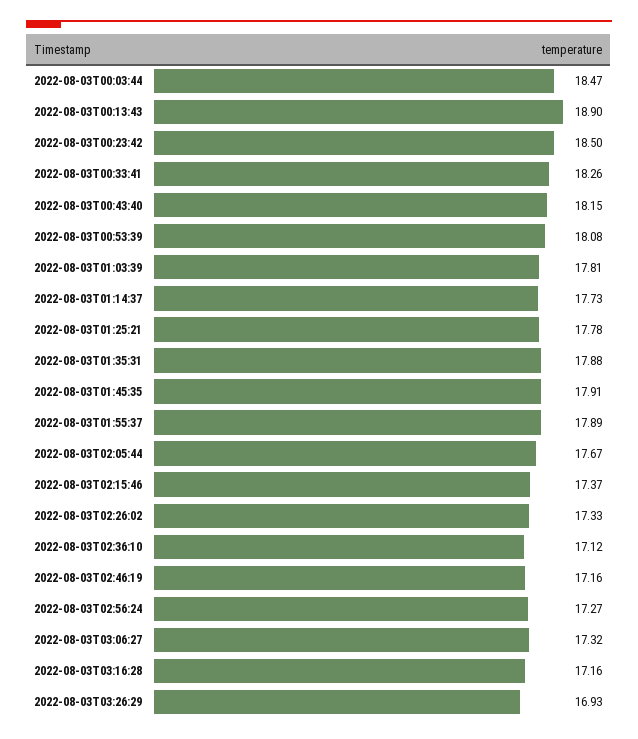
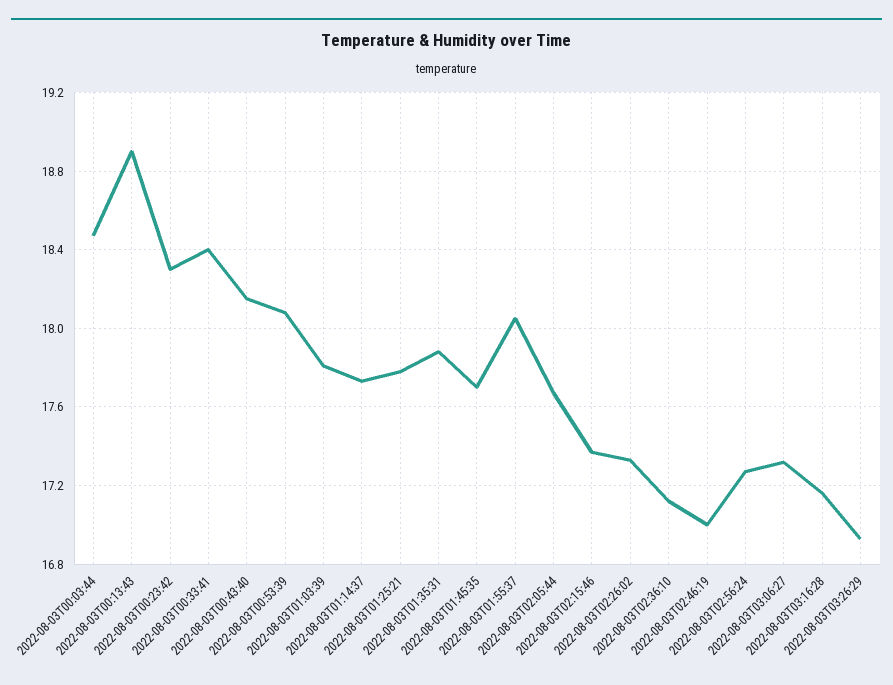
2022-08-03T00:23:42: 18.5 -> 18.3
2022-08-03T00:33:41: 18.26 -> 18.4
2022-08-03T01:45:35: 17.91 -> 17.7
2022-08-03T01:55:37: 17.89 -> 18.05
2022-08-03T02:46:19: 17.16 -> 17

